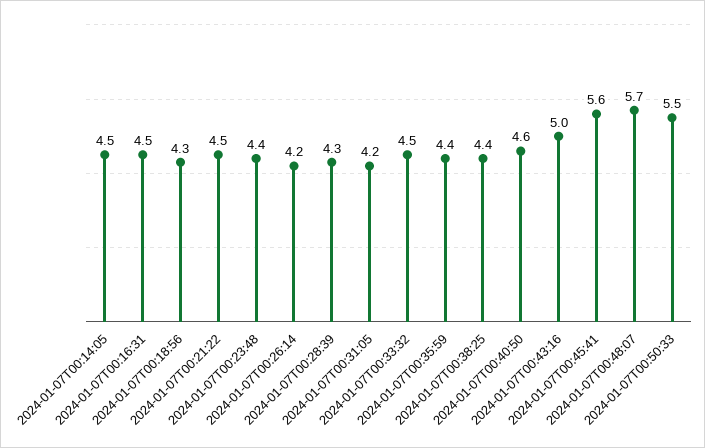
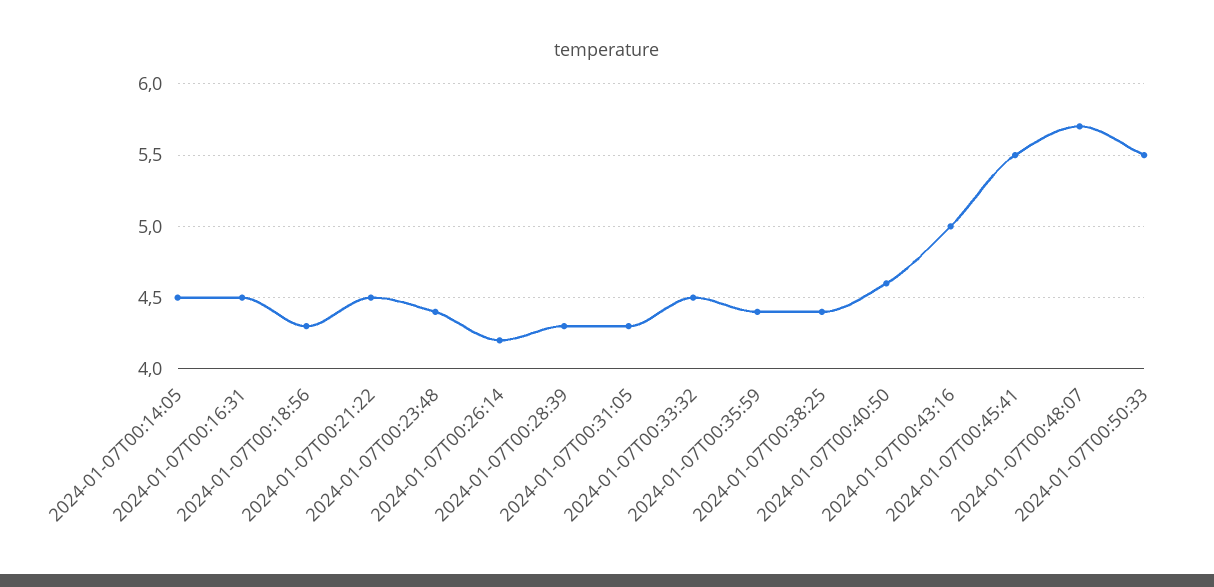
2024-01-07T00:31:05: 4.2 -> 4.3
2024-01-07T00:45:41: 5.6 -> 5.5

